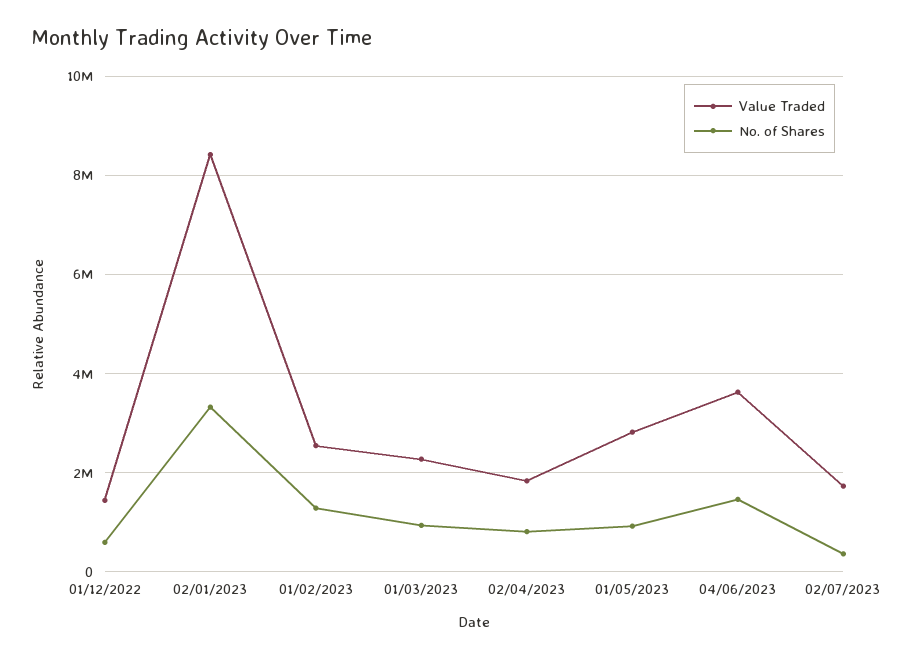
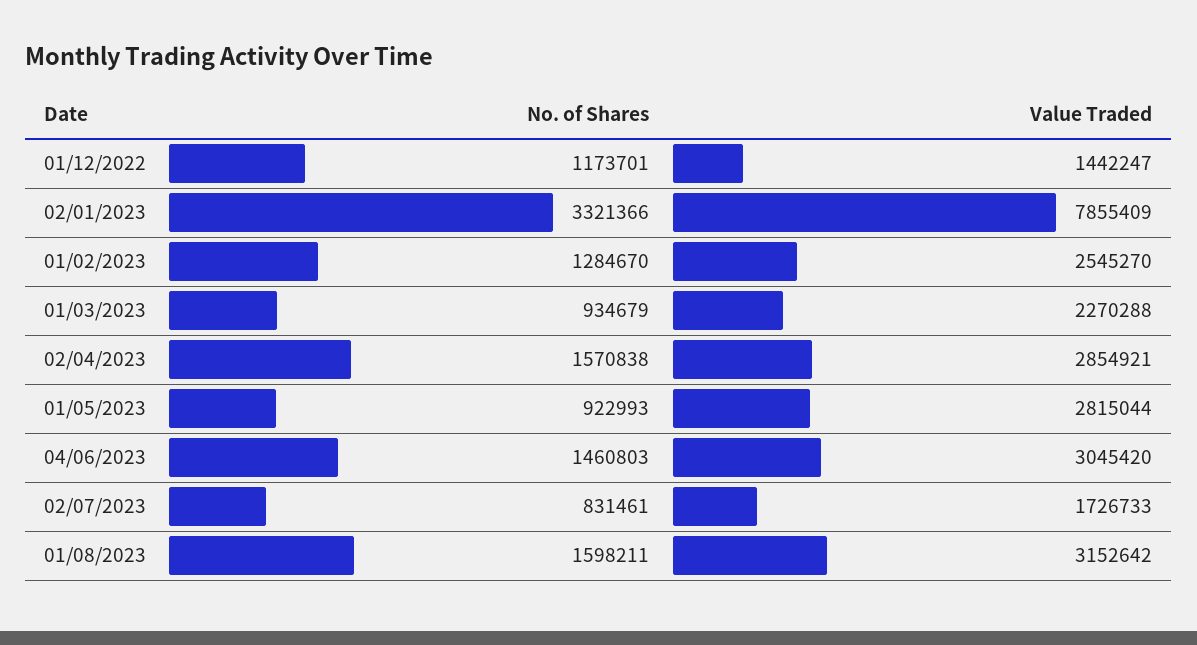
No. of Shares, 01/12/2022: 600000 -> 1173701
Value Traded, 02/01/2023: 8400000 -> 7855409
Value Traded, 02/04/2023: 1800000 -> 2854921
No. of Shares, 02/04/2023: 800000 -> 1570838
Value Traded, 04/06/2023: 3600000 -> 3045420
No. of Shares, 02/07/2023: 400000 -> 831461
No. of Shares, 01/08/2023: none -> 1598211
Value Traded, 01/08/2023: none -> 3152642

